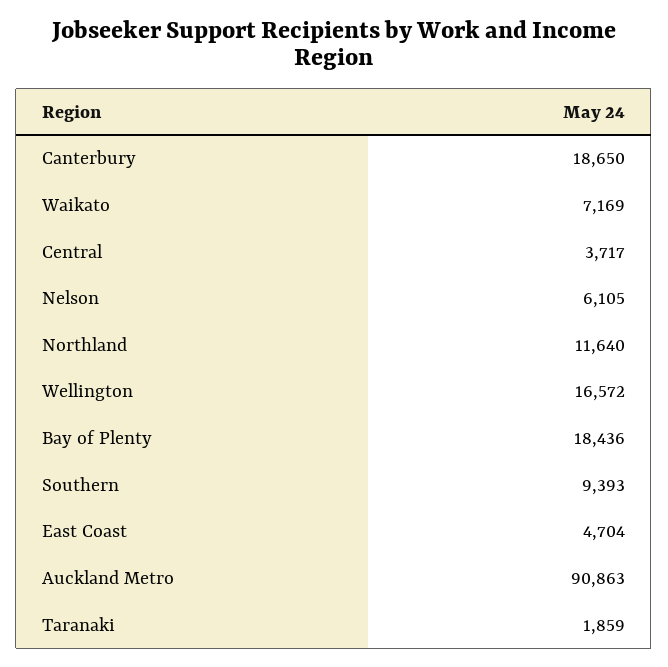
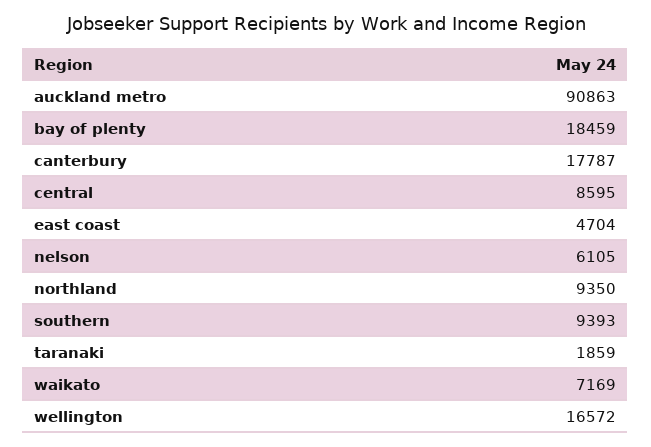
Canterbury: 18650 -> 17787
Central: 3717 -> 8595
Northland: 11640 -> 9350
Bay of Plenty: 18436 -> 18459

